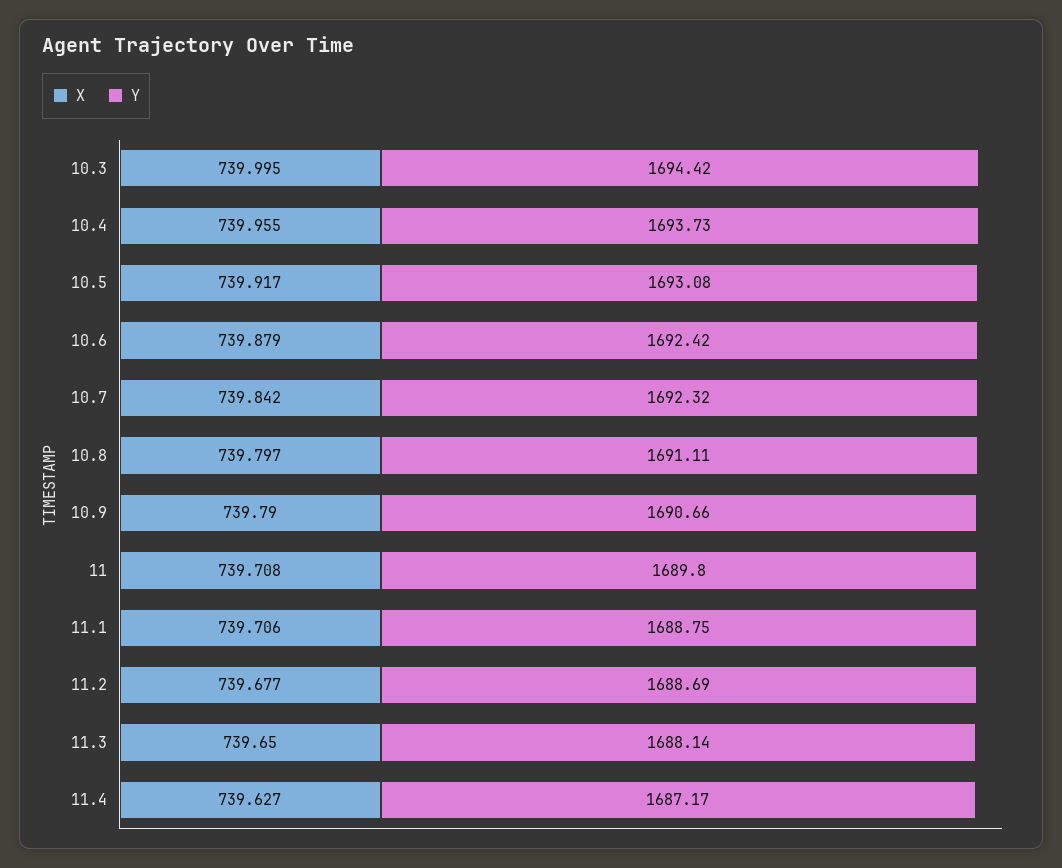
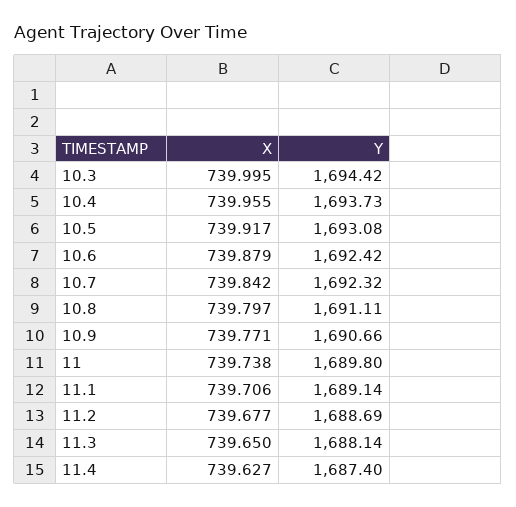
X, 10.9: 739.79 -> 739.771
X, 11: 739.708 -> 739.738
Y, 11.1: 1688.75 -> 1689.14
Y, 11.4: 1687.17 -> 1687.4

